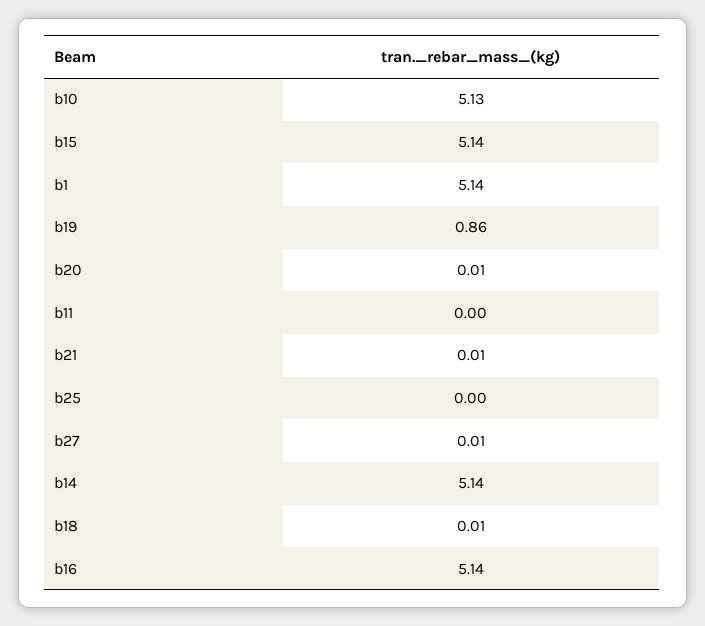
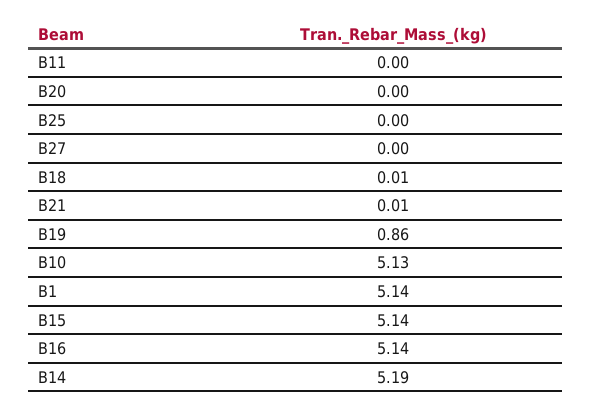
b20: 0.01 -> 0
b27: 0.01 -> 0
b14: 5.14 -> 5.19

